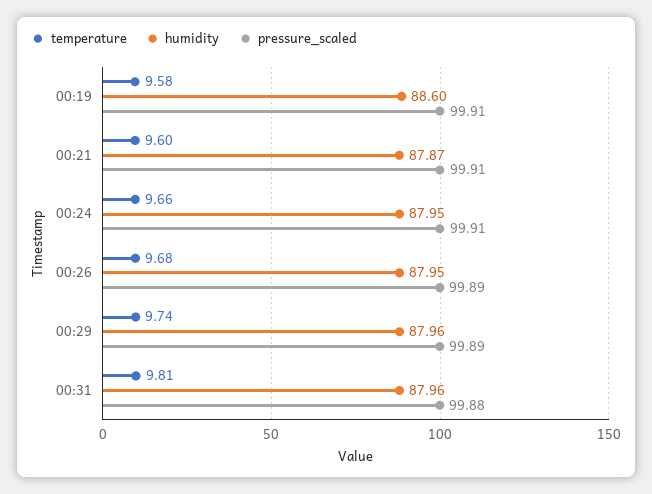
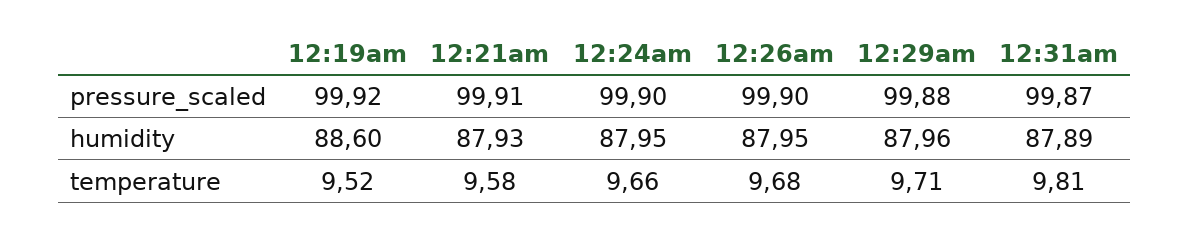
temperature, 00:19: 9.58 -> 9.52
pressure_scaled, 00:19: 99.91 -> 99.92
temperature, 00:21: 9.6 -> 9.58
humidity, 00:21: 87.87 -> 87.93
pressure_scaled, 00:24: 99.91 -> 99.9
pressure_scaled, 00:26: 99.89 -> 99.9
temperature, 00:29: 9.74 -> 9.71
pressure_scaled, 00:29: 99.89 -> 99.88
humidity, 00:31: 87.96 -> 87.89
pressure_scaled, 00:31: 99.88 -> 99.87

